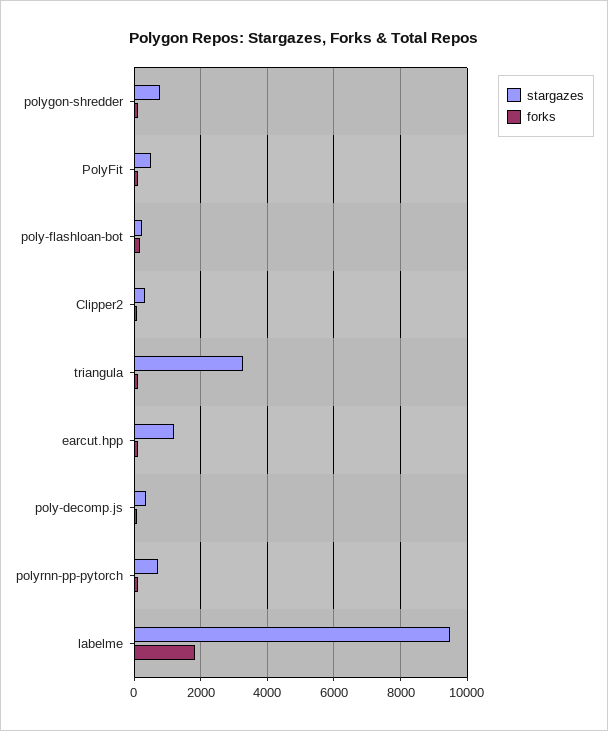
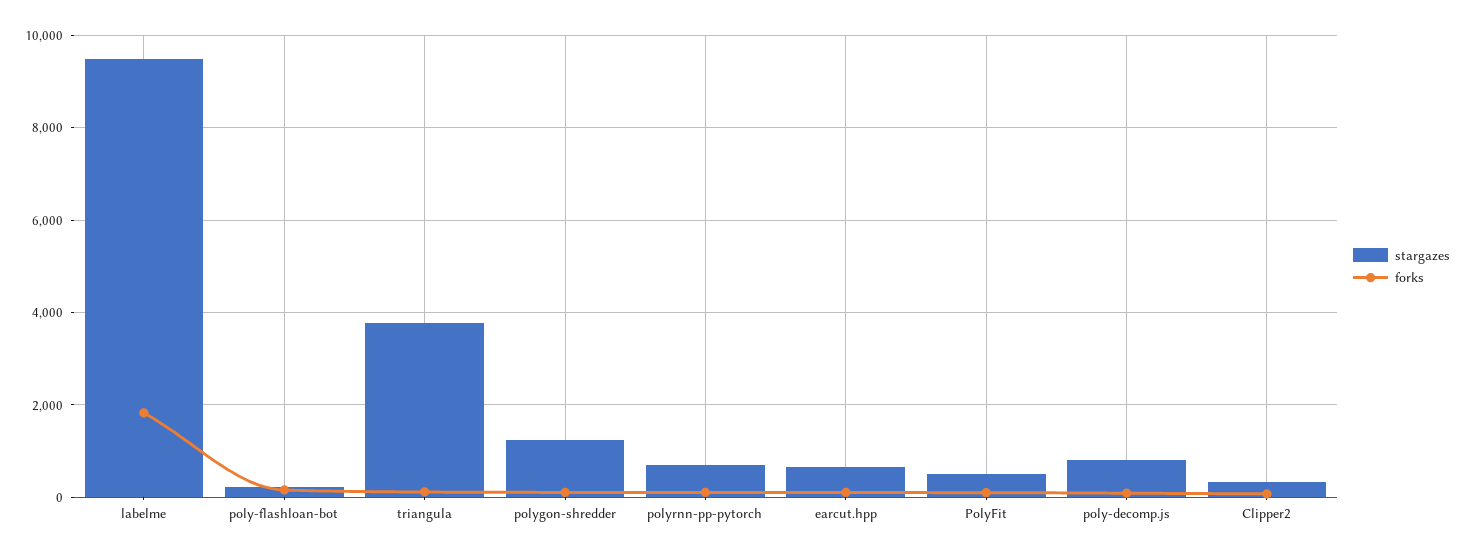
stargazes, polygon-shredder: 800 -> 1200
stargazes, triangula: 3200 -> 3800
stargazes, earcut.hpp: 1200 -> 600
stargazes, poly-decomp.js: 400 -> 800

